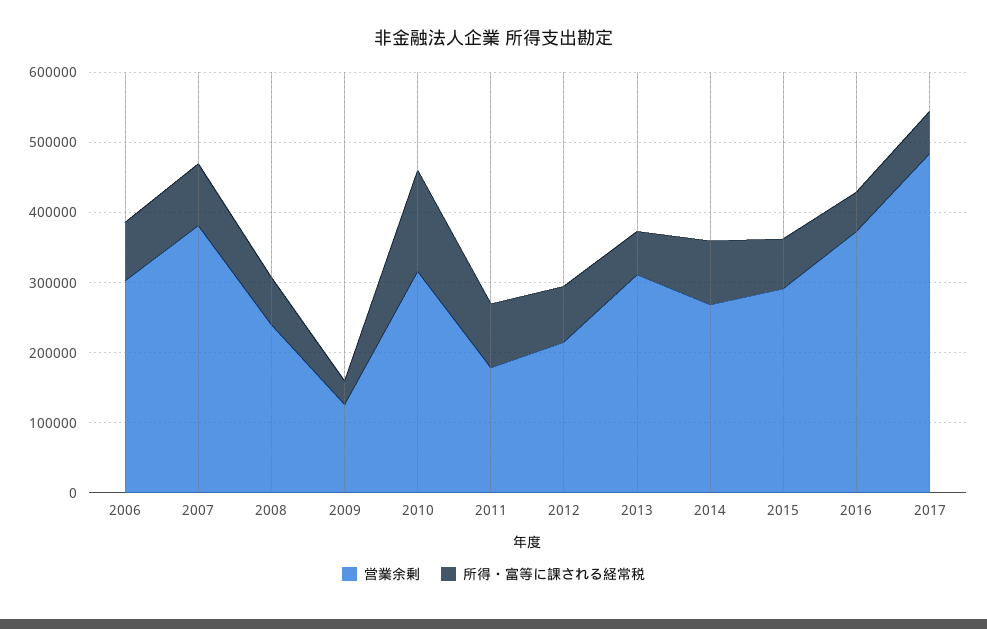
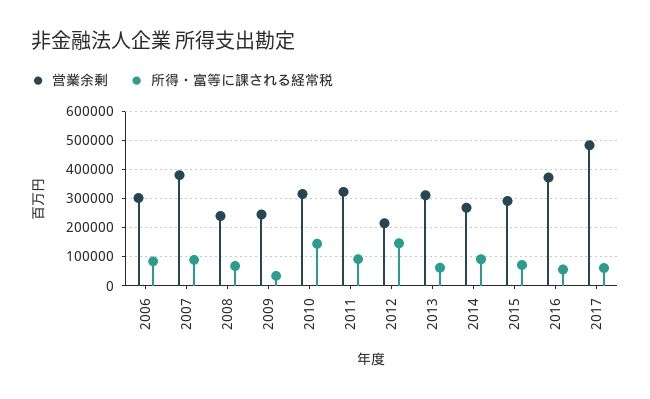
営業余剰, 2009: 120000 -> 250000
営業余剰, 2011: 180000 -> 325000
所得・富等に課される経常税, 2012: 80000 -> 150000

